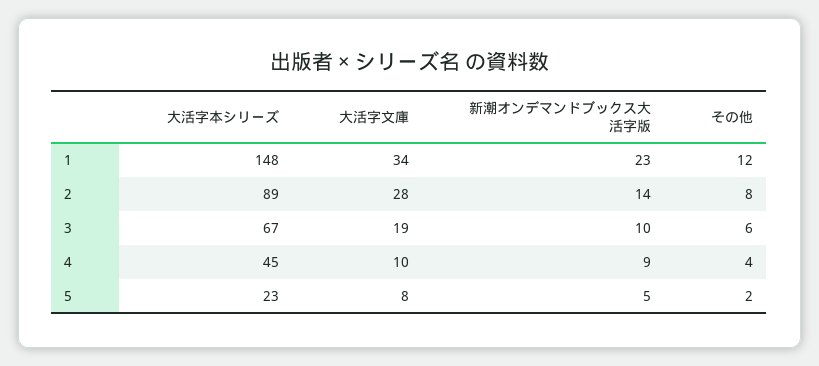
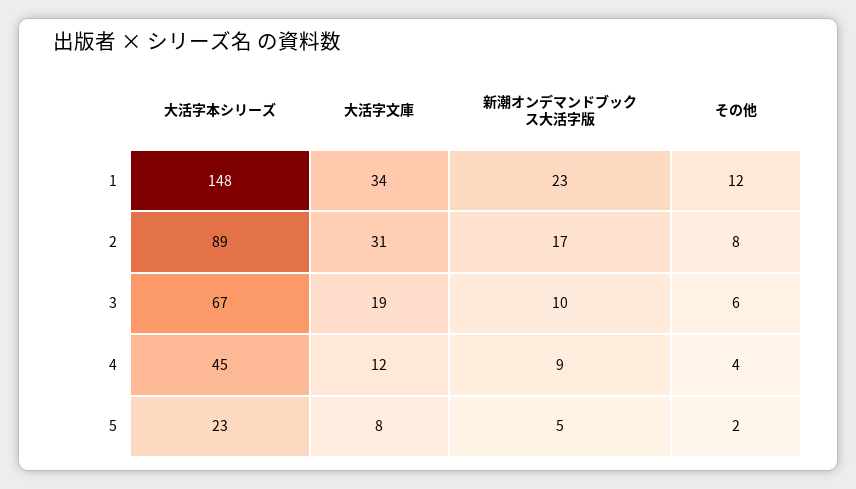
大活字文庫, 2: 28 -> 31
新潮オンデマンドブックス大活字版, 2: 14 -> 17
大活字文庫, 4: 10 -> 12

